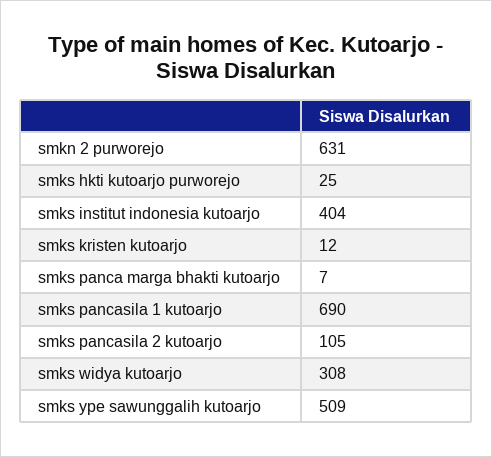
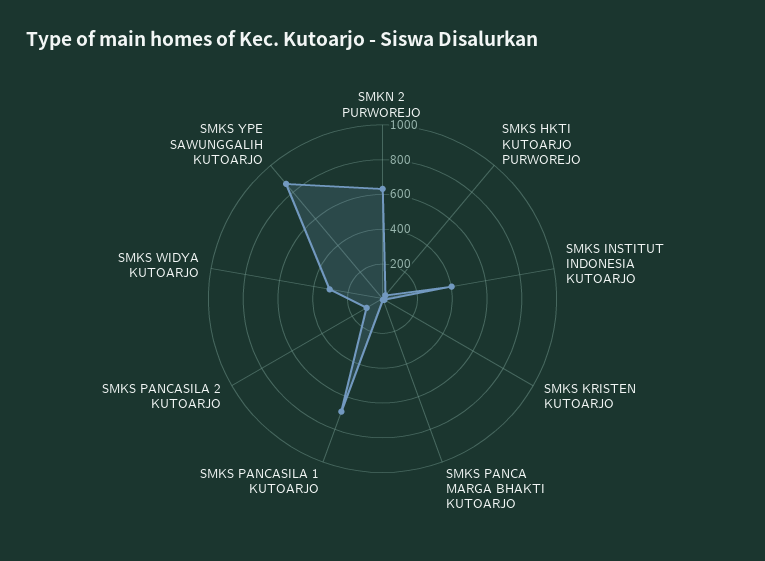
smks ype sawunggalih kutoarjo: 509 -> 850

